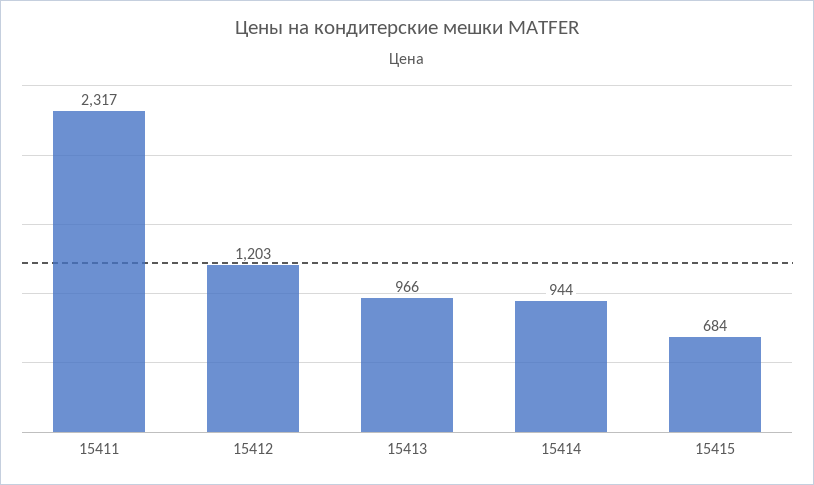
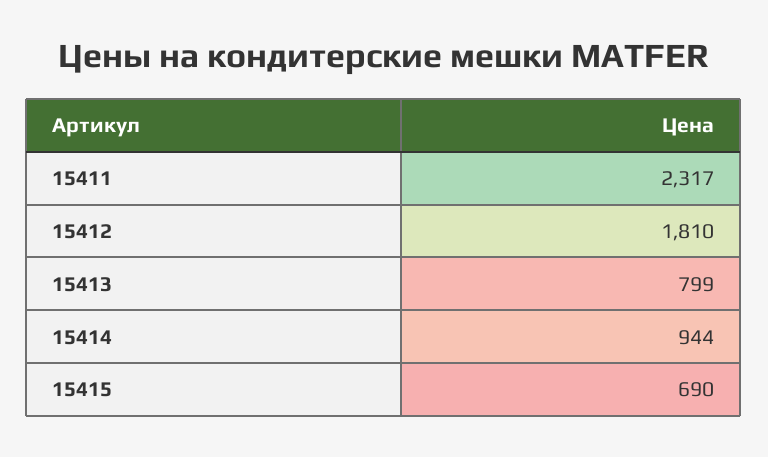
15412: 1203 -> 1810
15413: 966 -> 799
15415: 684 -> 690

